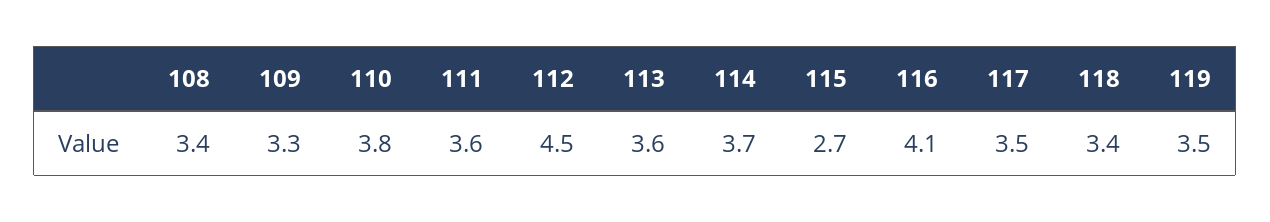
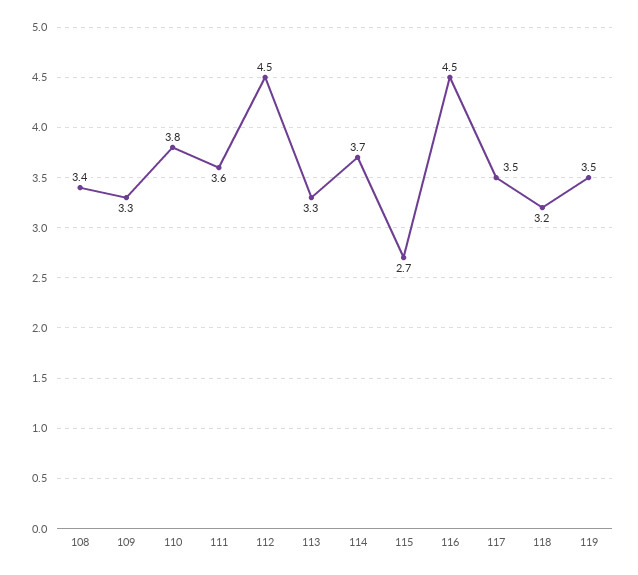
113: 3.6 -> 3.3
116: 4.1 -> 4.5
118: 3.4 -> 3.2

